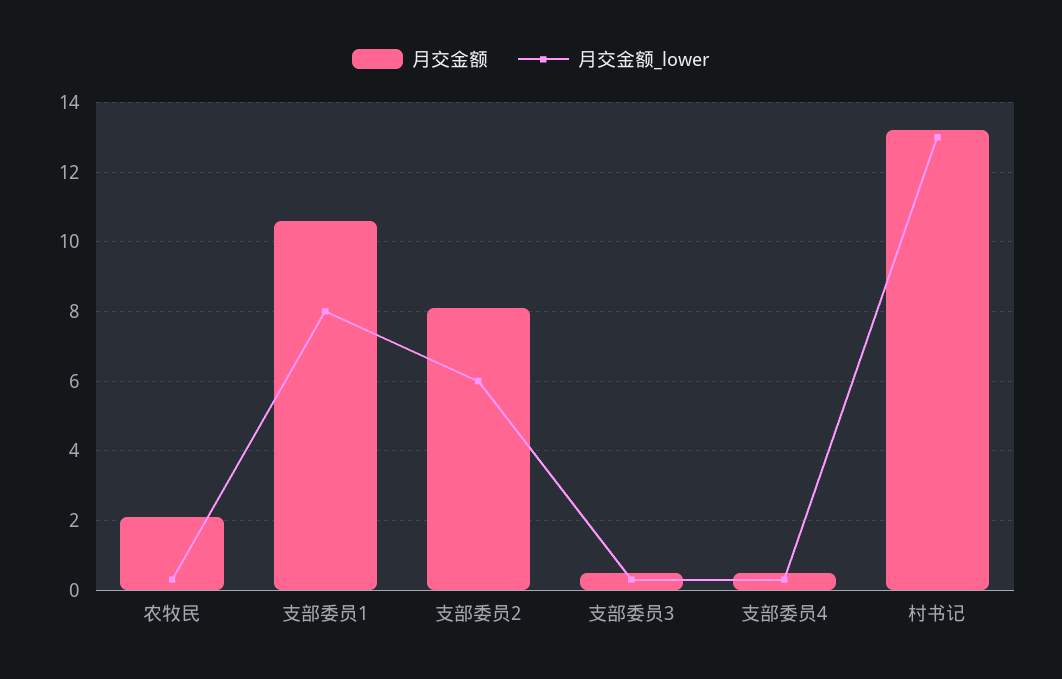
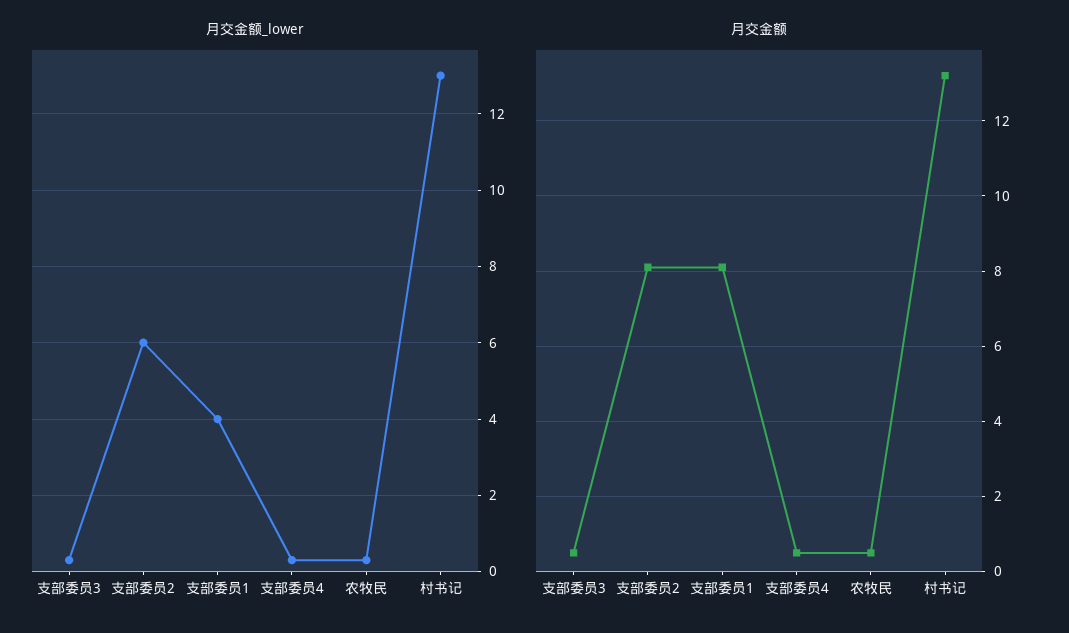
月交金额, 农牧民: 2 -> 0.5
月交金额, 支部委员1: 10.5 -> 8
月交金额_lower, 支部委员1: 8 -> 4

